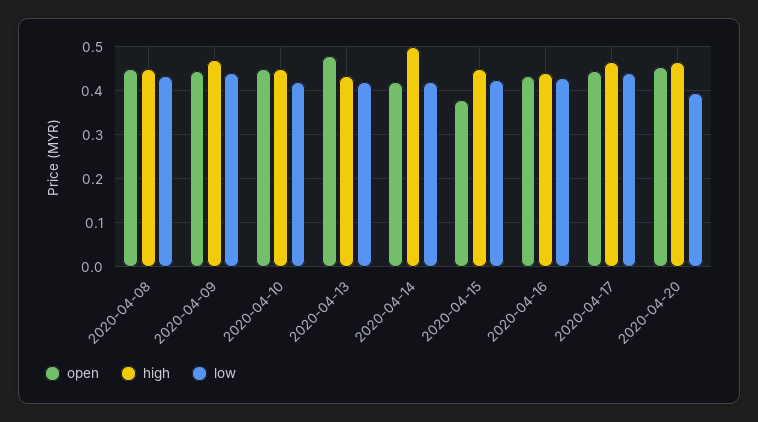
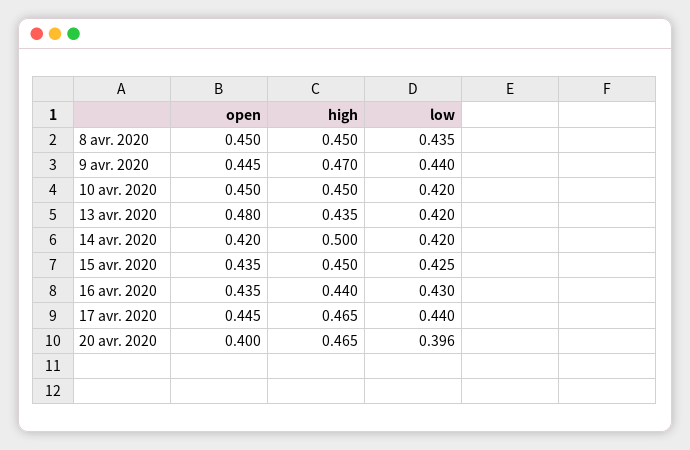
open, 2020-04-15: 0.38 -> 0.435
open, 2020-04-20: 0.46 -> 0.4

